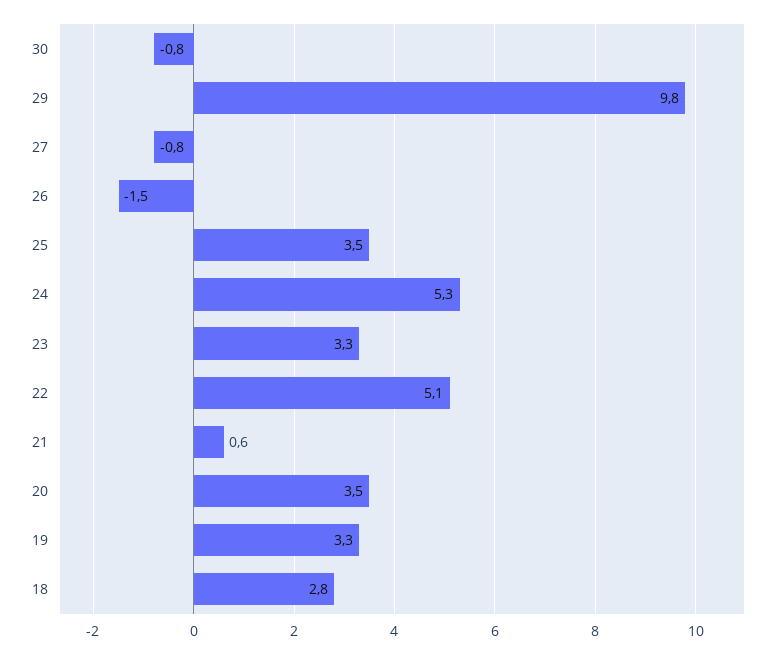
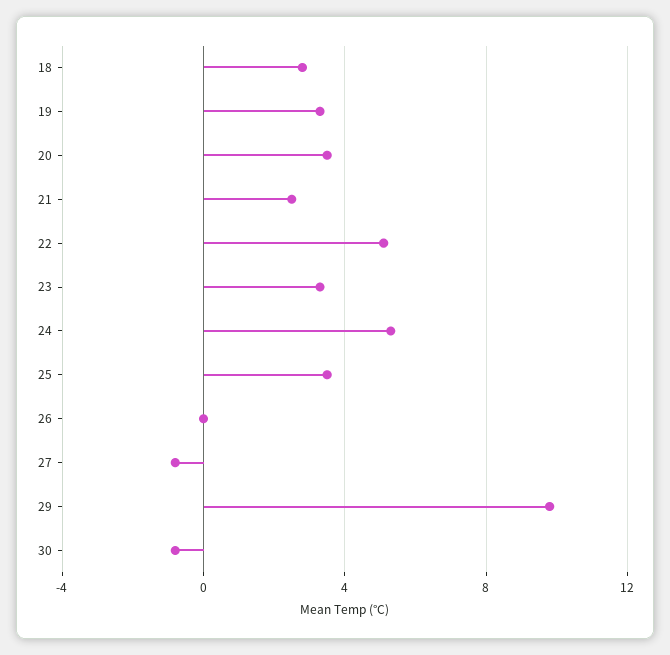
26: -1.5 -> 0
21: 0.6 -> 2.5

